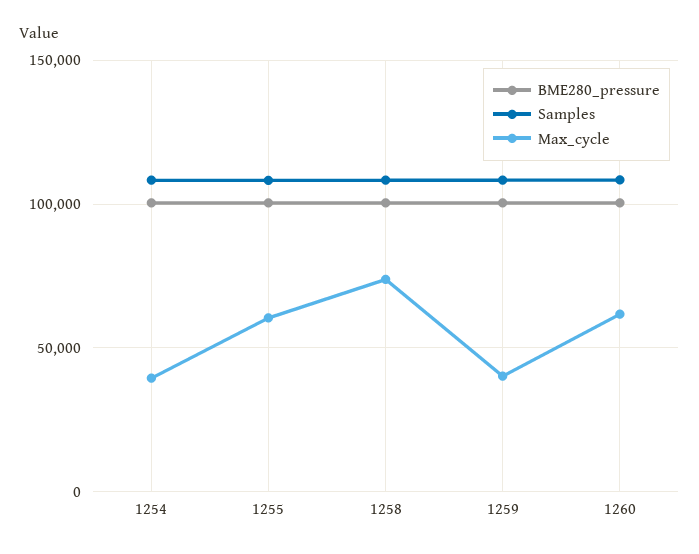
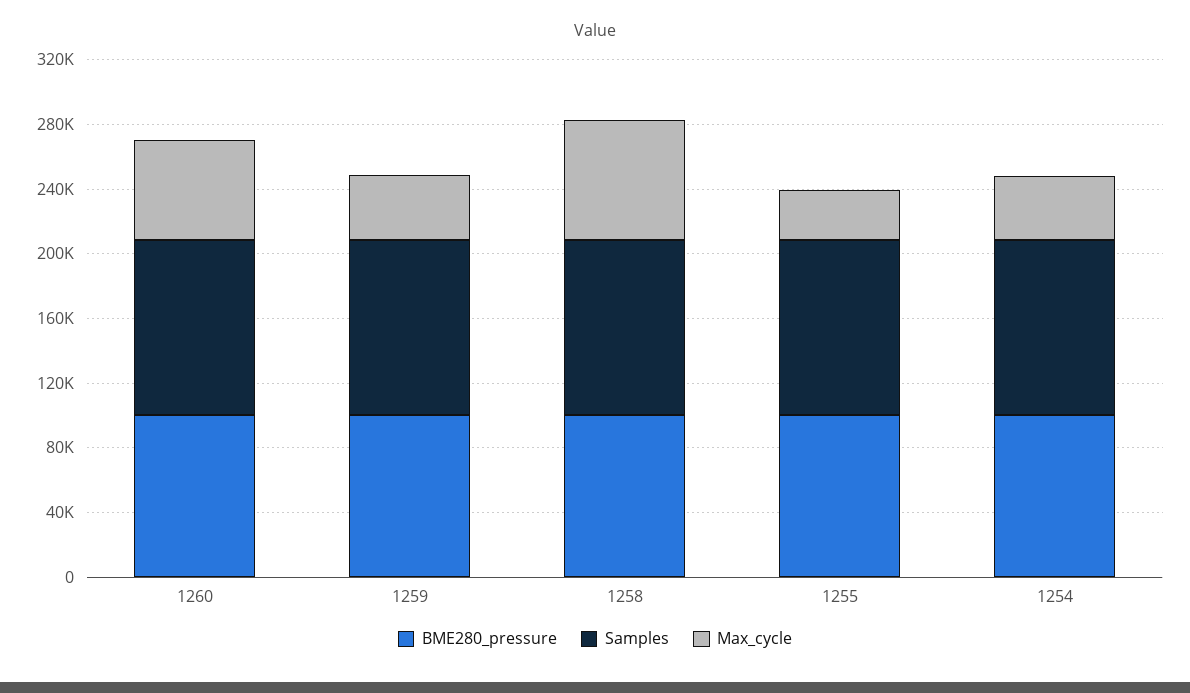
Max_cycle, 1255: 60000 -> 30000

